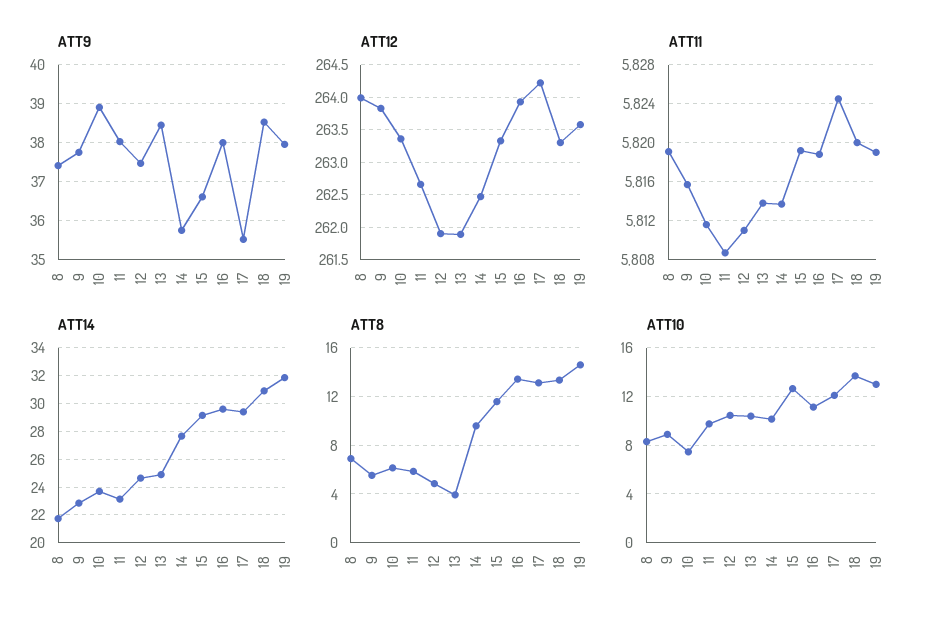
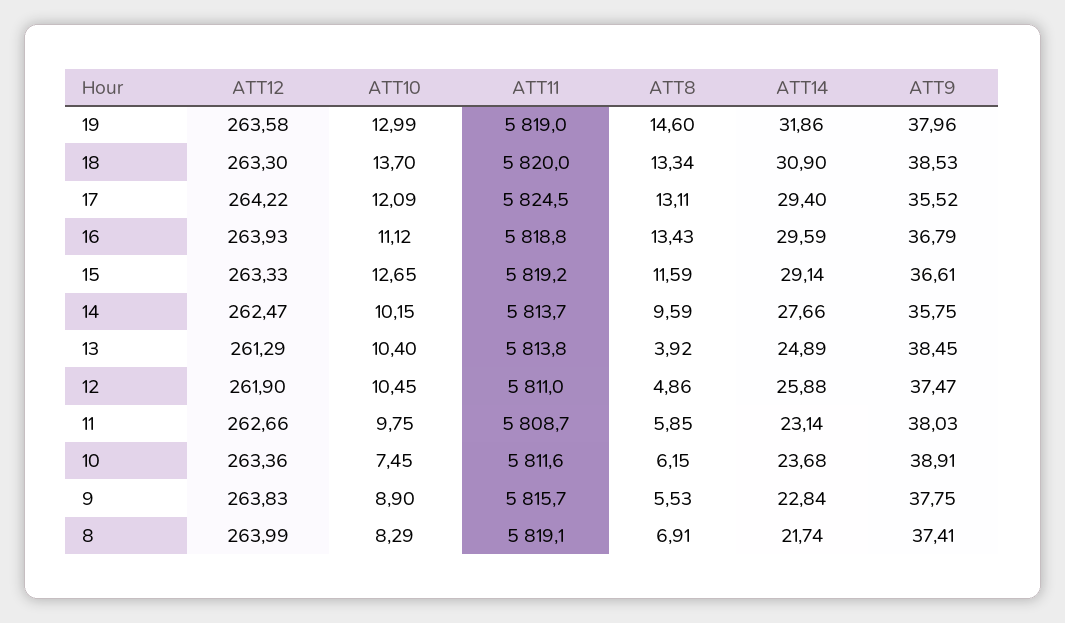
ATT9, 16: 38 -> 36.79
ATT12, 13: 261.9 -> 261.29
ATT14, 12: 24.5 -> 25.88

